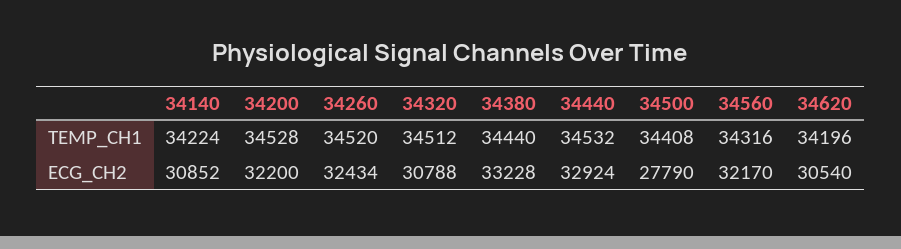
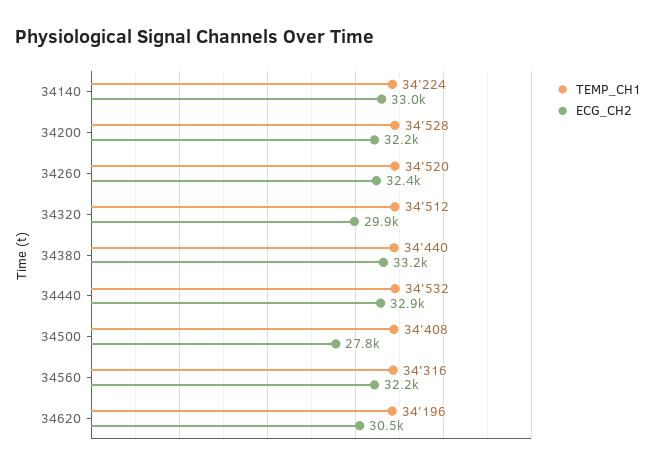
ECG_CH2, 34140: 30852 -> 33000
ECG_CH2, 34320: 30788 -> 29900

